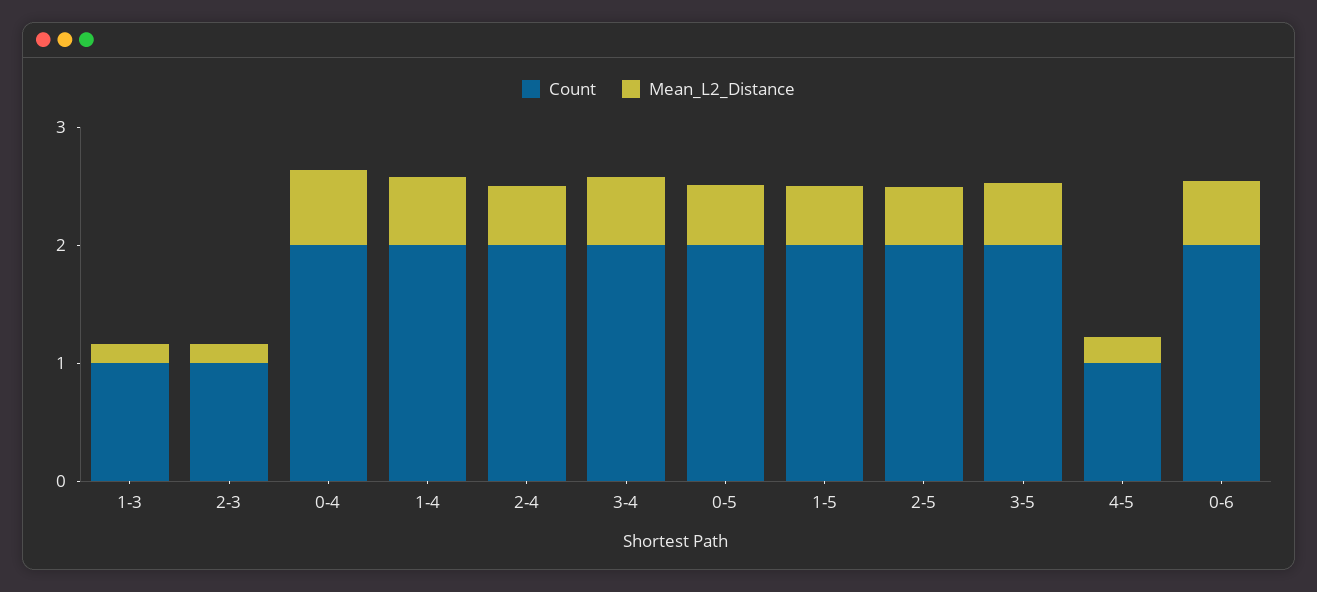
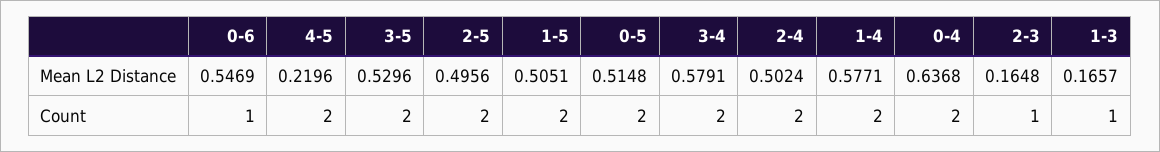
Count, 4-5: 1 -> 2
Count, 0-6: 2 -> 1

